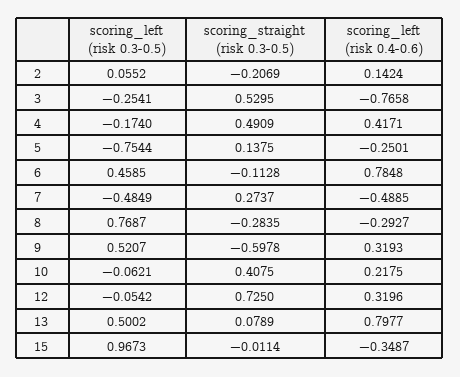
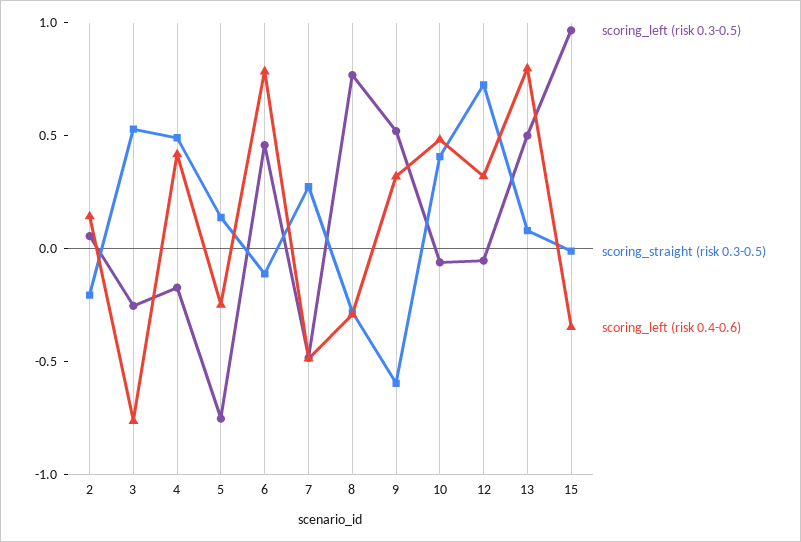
scoring_left (risk 0.4-0.6), 10: 0.2175 -> 0.5

